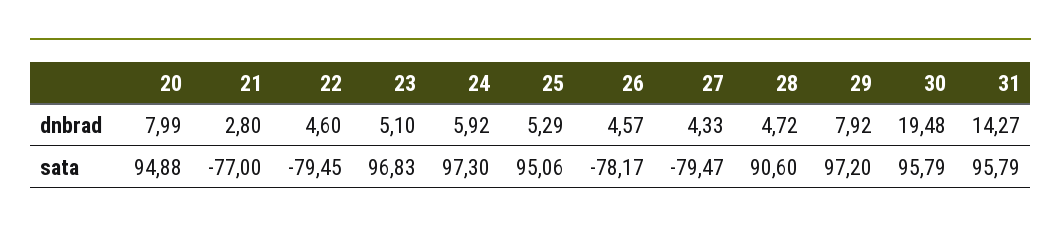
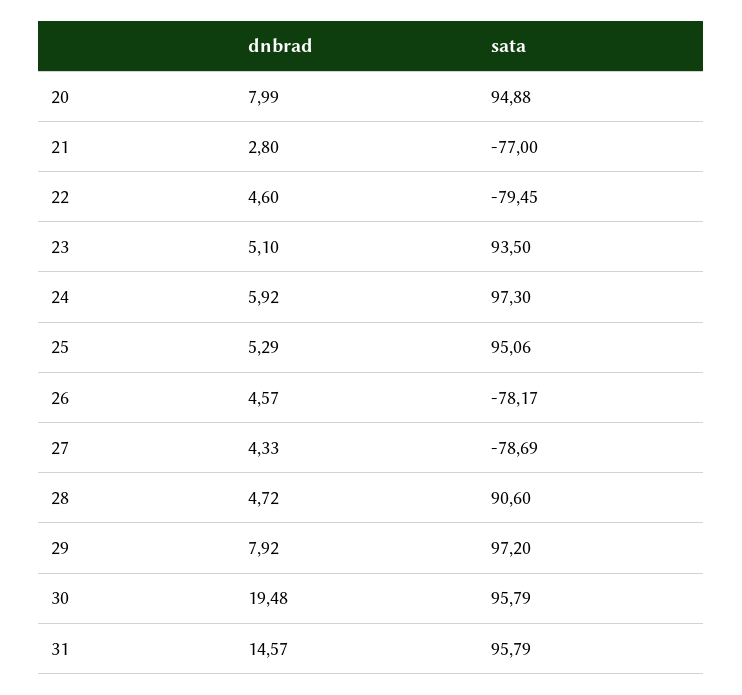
31, dnbrad: 14.27 -> 14.57
23, sata: 96.83 -> 93.5
27, sata: -79.47 -> -78.69

